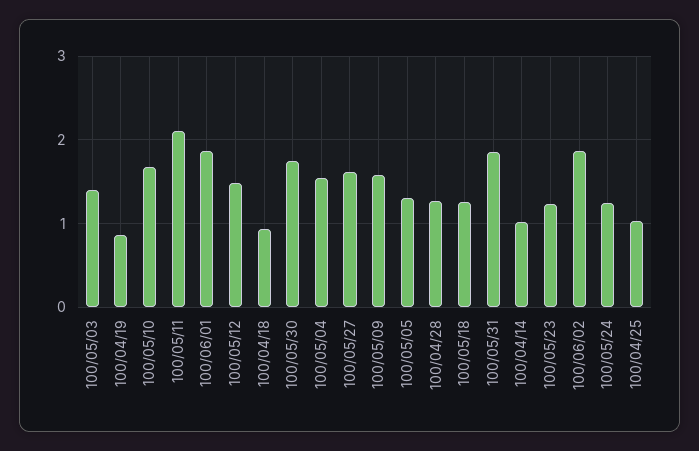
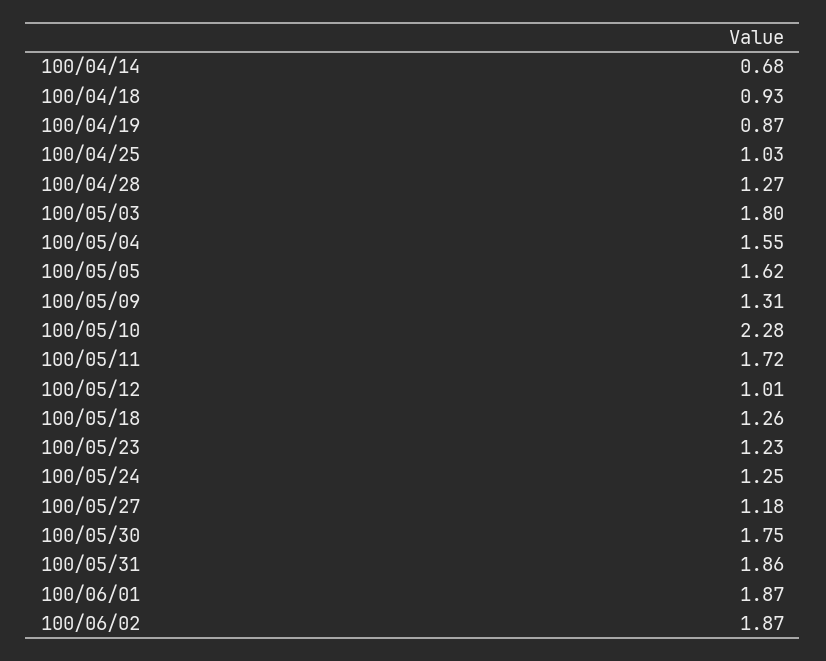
100/05/03: 1.4 -> 1.8
100/05/10: 1.7 -> 2.28
100/05/11: 2.1 -> 1.72
100/05/12: 1.5 -> 1.01
100/05/27: 1.6 -> 1.18
100/05/09: 1.6 -> 1.31
100/05/05: 1.3 -> 1.62
100/04/14: 1 -> 0.68

